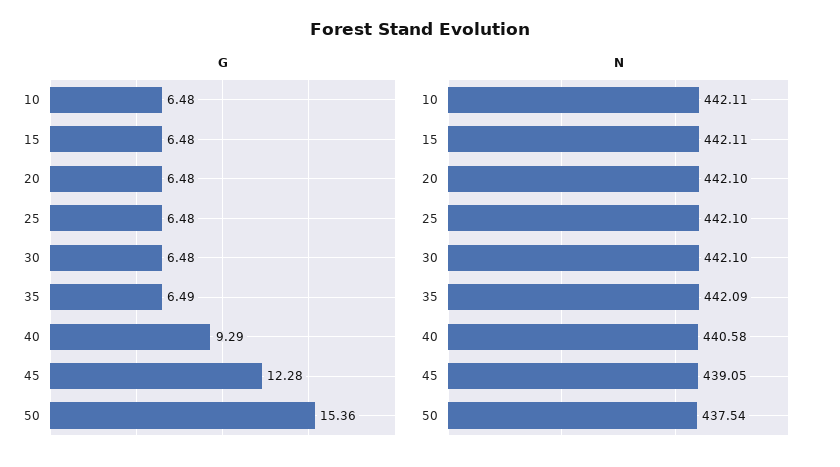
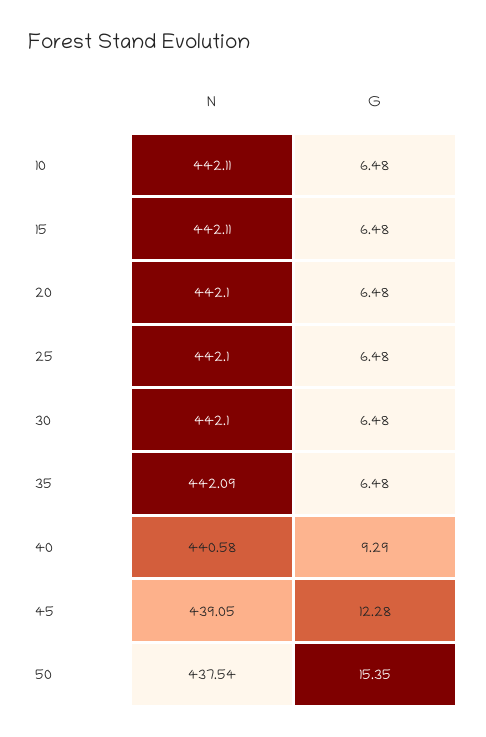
G, 35: 6.49 -> 6.48
G, 50: 15.36 -> 15.35

